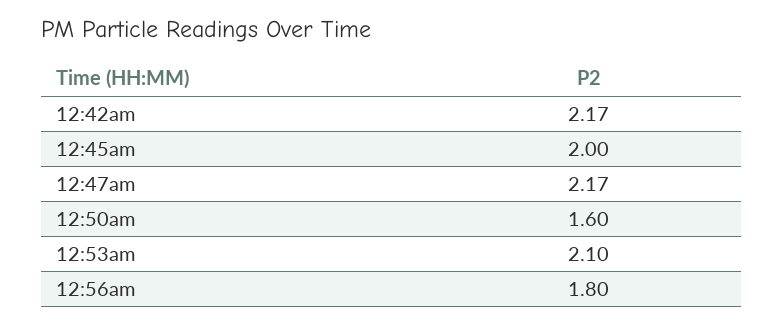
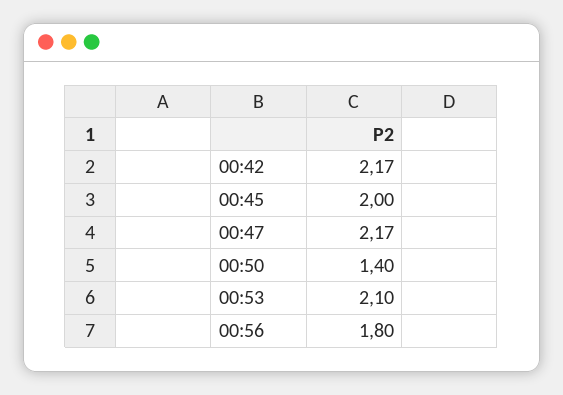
12:50am: 1.6 -> 1.4

